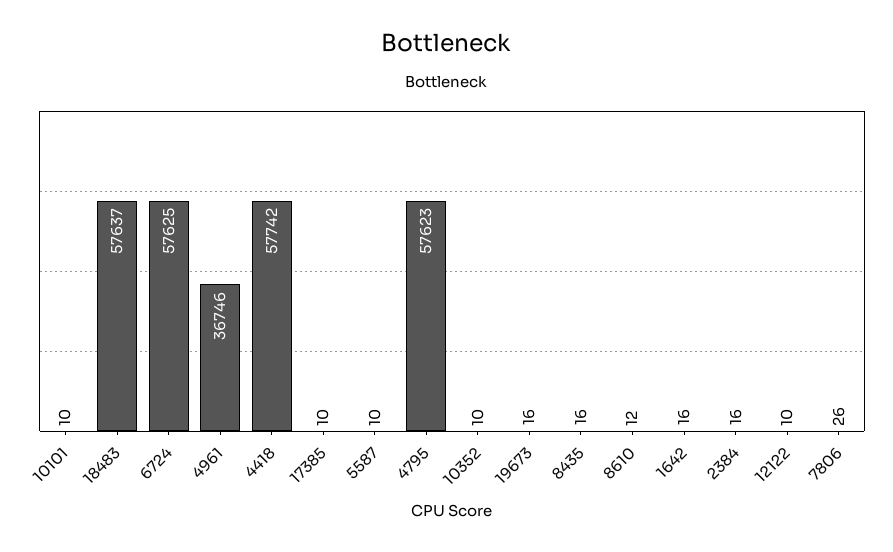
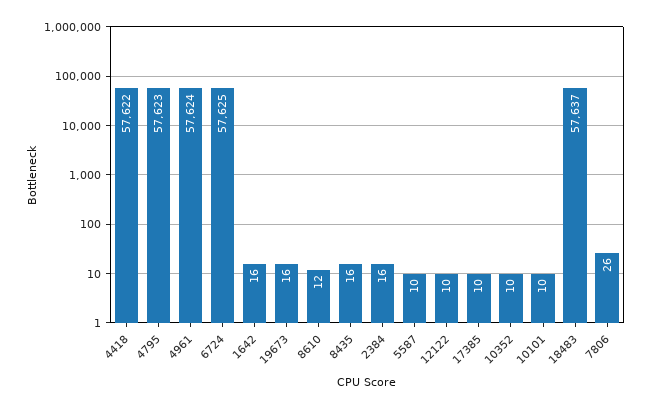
4961: 36746 -> 57624
4418: 57742 -> 57622

